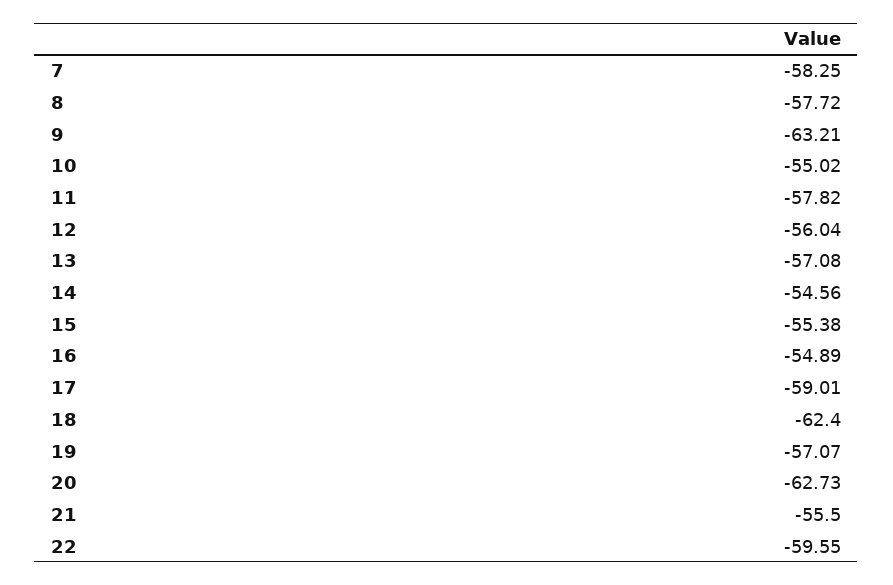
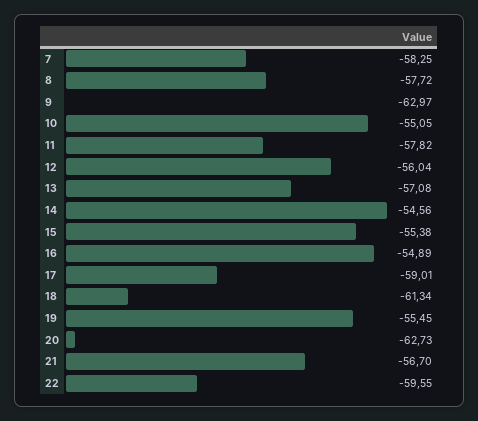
9: -63.21 -> -62.97
10: -55.02 -> -55.05
18: -62.4 -> -61.34
19: -57.07 -> -55.45
21: -55.5 -> -56.7

